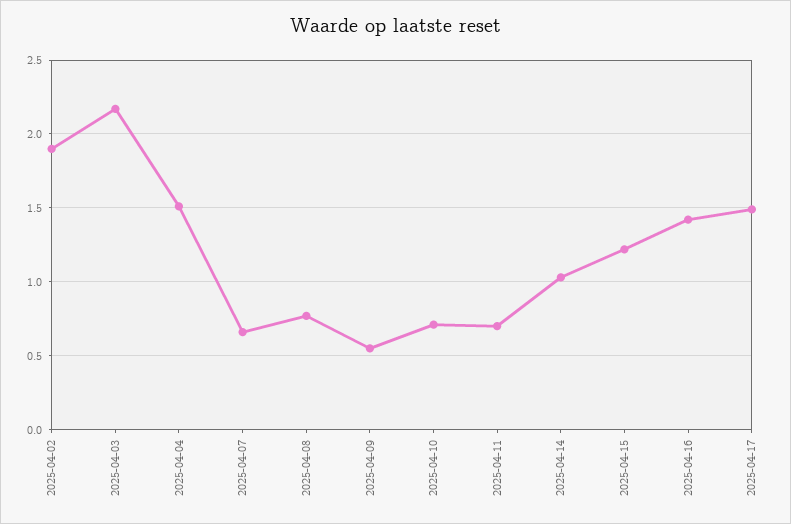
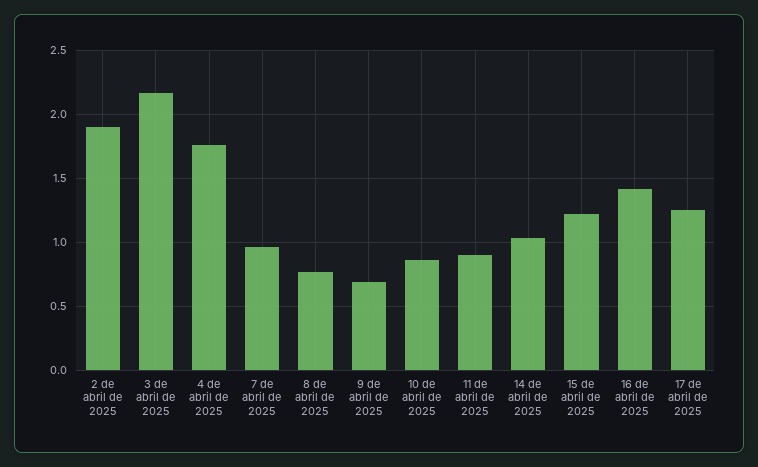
2025-04-04: 1.5 -> 1.75
2025-04-07: 0.65 -> 0.95
2025-04-09: 0.55 -> 0.7
2025-04-10: 0.7 -> 0.85
2025-04-11: 0.7 -> 0.9
2025-04-17: 1.5 -> 1.25

